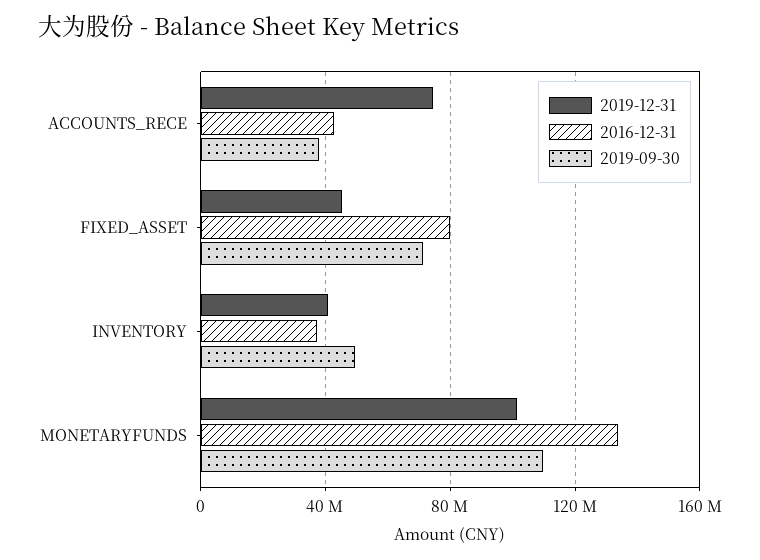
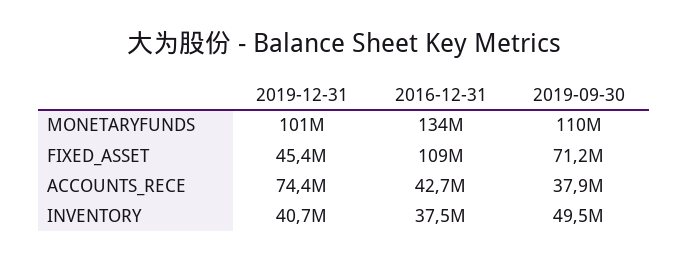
2016-12-31, FIXED_ASSET: 80000000 -> 109000000

